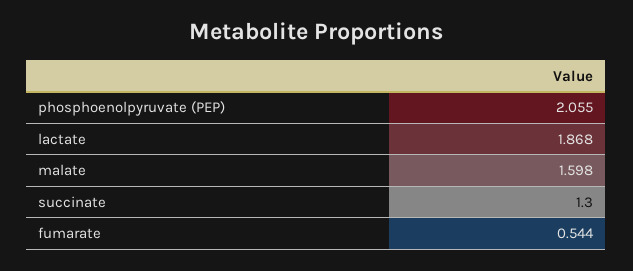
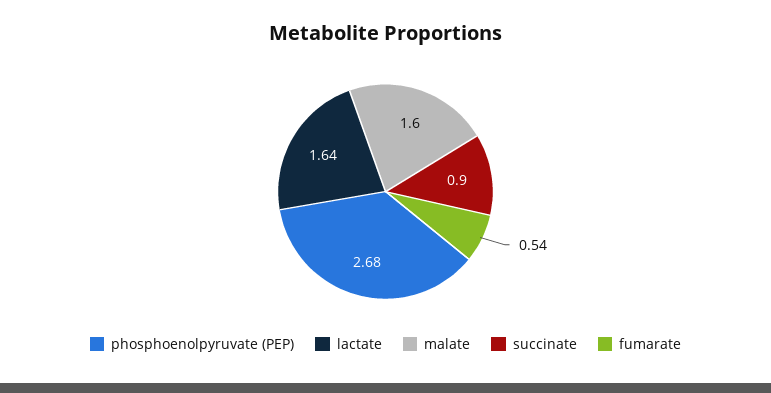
phosphoenolpyruvate (PEP): 2.055 -> 2.68
lactate: 1.868 -> 1.64
succinate: 1.3 -> 0.9

